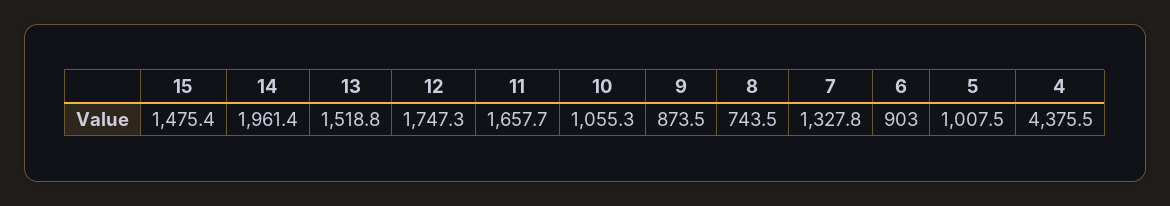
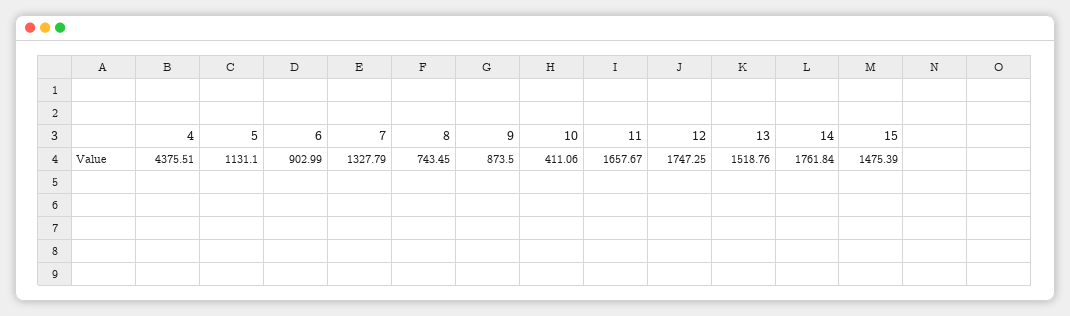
14: 1961.4 -> 1761.84
10: 1055.3 -> 411.06
5: 1007.5 -> 1131.1

